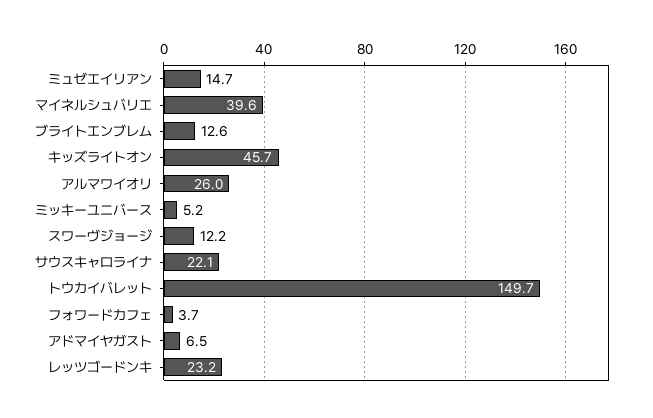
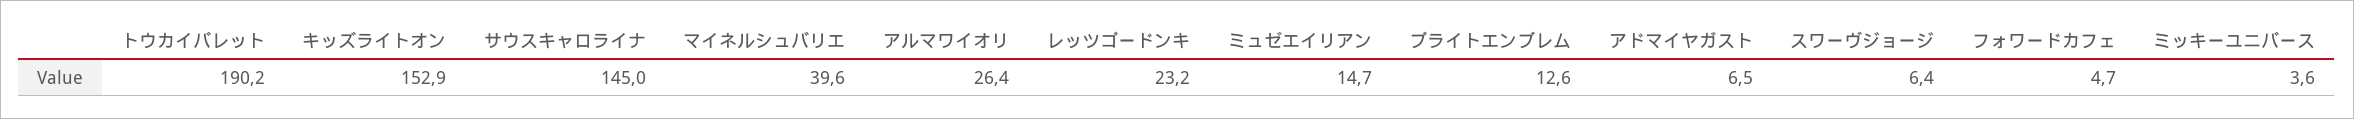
キッズライトオン: 45.7 -> 152.9
アルマワイオリ: 26 -> 26.4
ミッキーユニバース: 5.2 -> 3.6
スワーヴジョージ: 12.2 -> 6.4
サウスキャロライナ: 22.1 -> 145
トウカイバレット: 149.7 -> 190.2
フォワードカフェ: 3.7 -> 4.7

